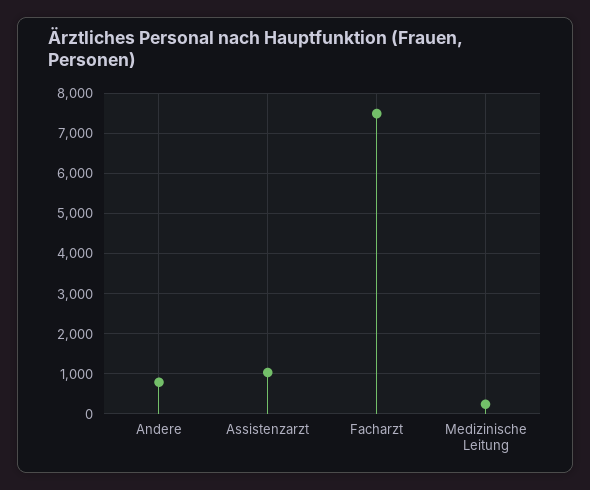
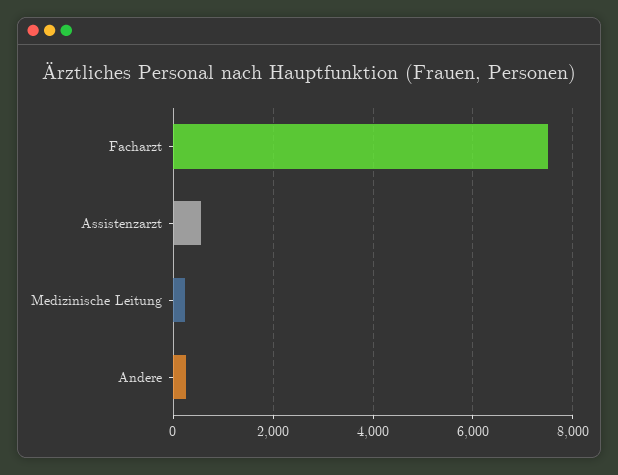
Andere: 800 -> 200
Assistenzarzt: 1000 -> 600

